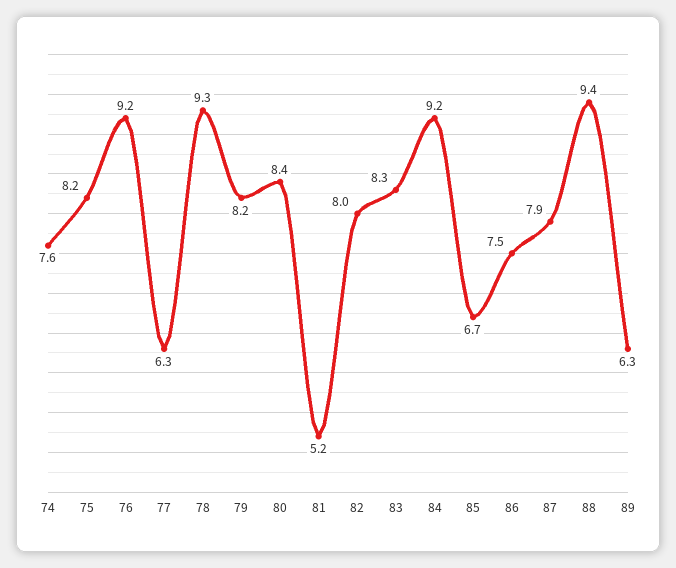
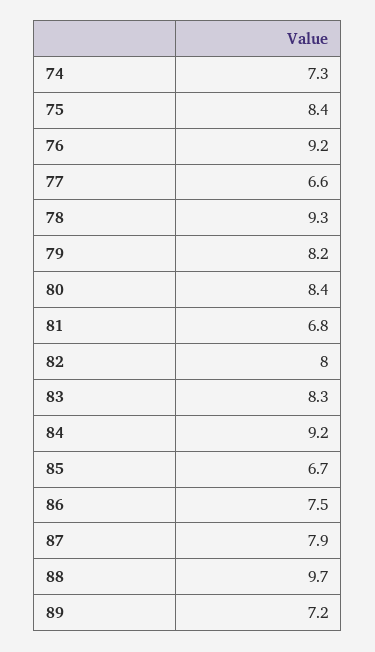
74: 7.6 -> 7.3
75: 8.2 -> 8.4
77: 6.3 -> 6.6
81: 5.2 -> 6.8
88: 9.4 -> 9.7
89: 6.3 -> 7.2

